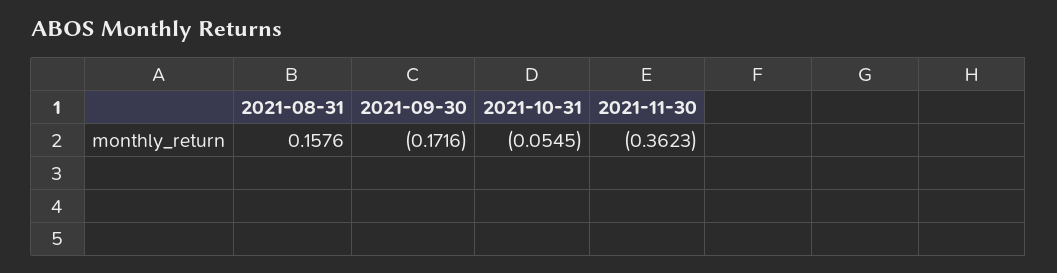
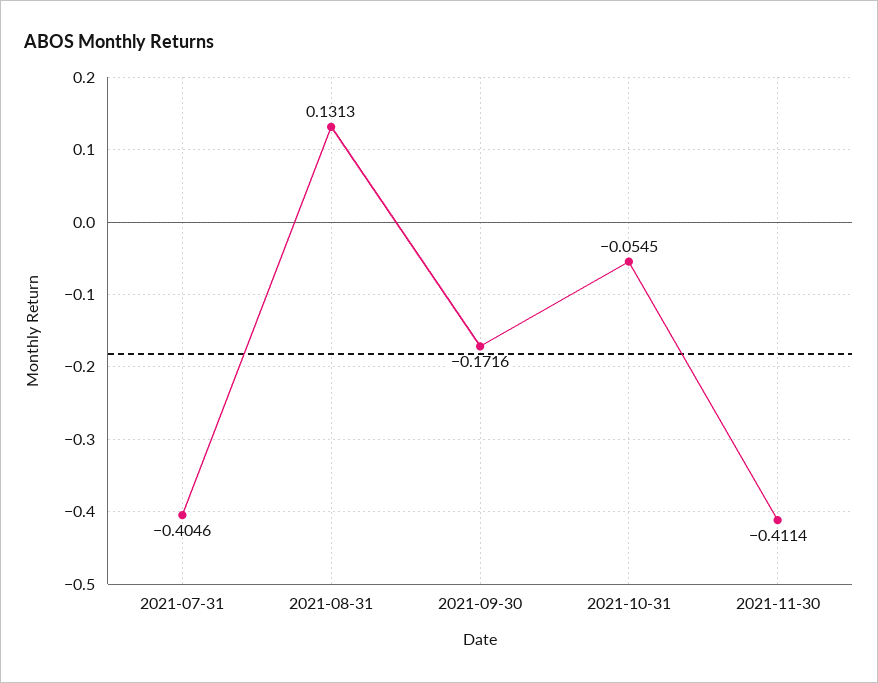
2021-08-31: 0.1576 -> 0.1313
2021-11-30: -0.3623 -> -0.4114
2021-07-31: none -> -0.4046

